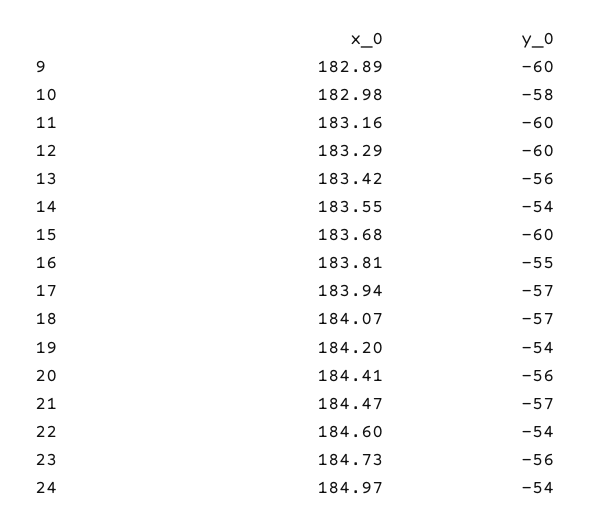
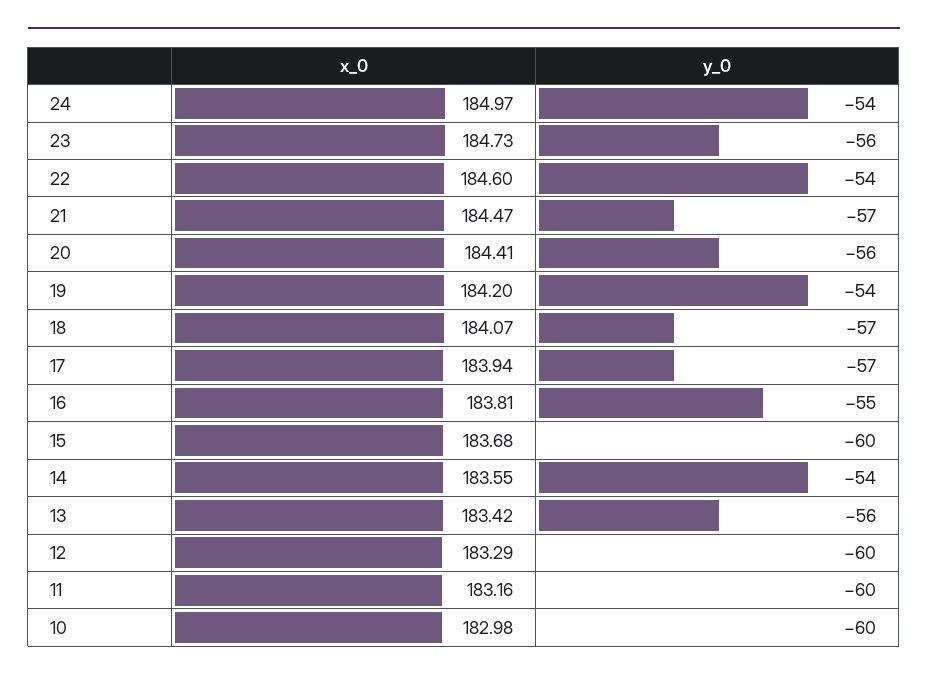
x_0, 9: 182.89 -> none
y_0, 9: -60 -> none
y_0, 10: -58 -> -60

